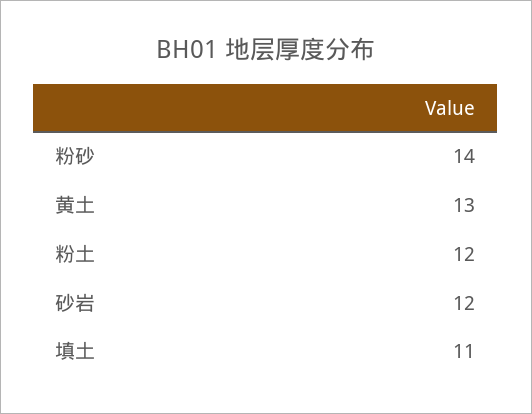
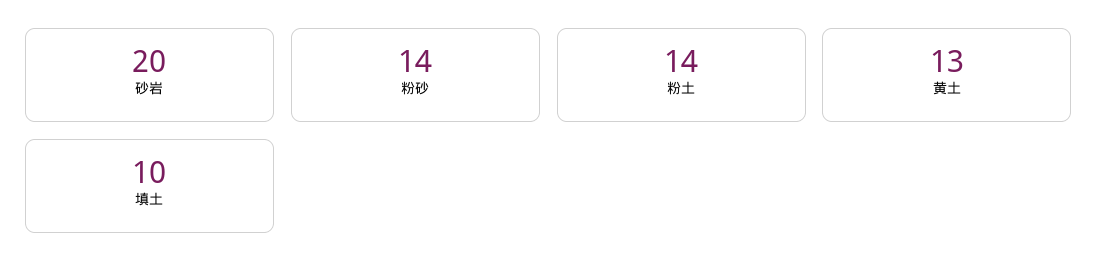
粉土: 12 -> 14
砂岩: 12 -> 20
填土: 11 -> 10

